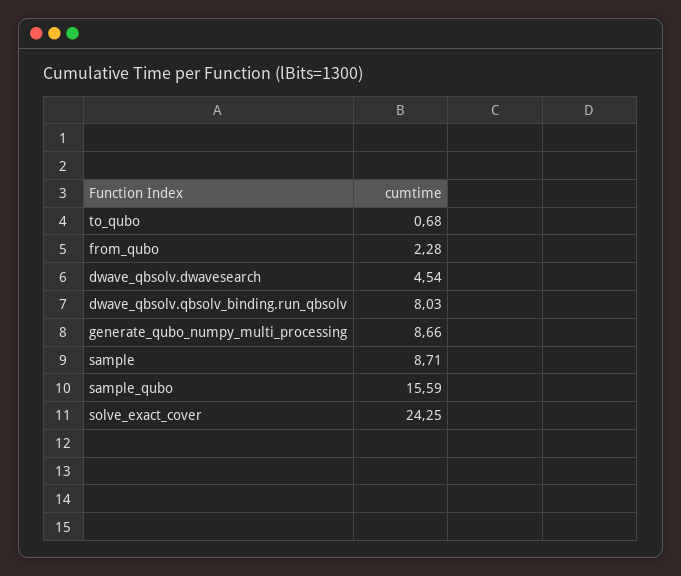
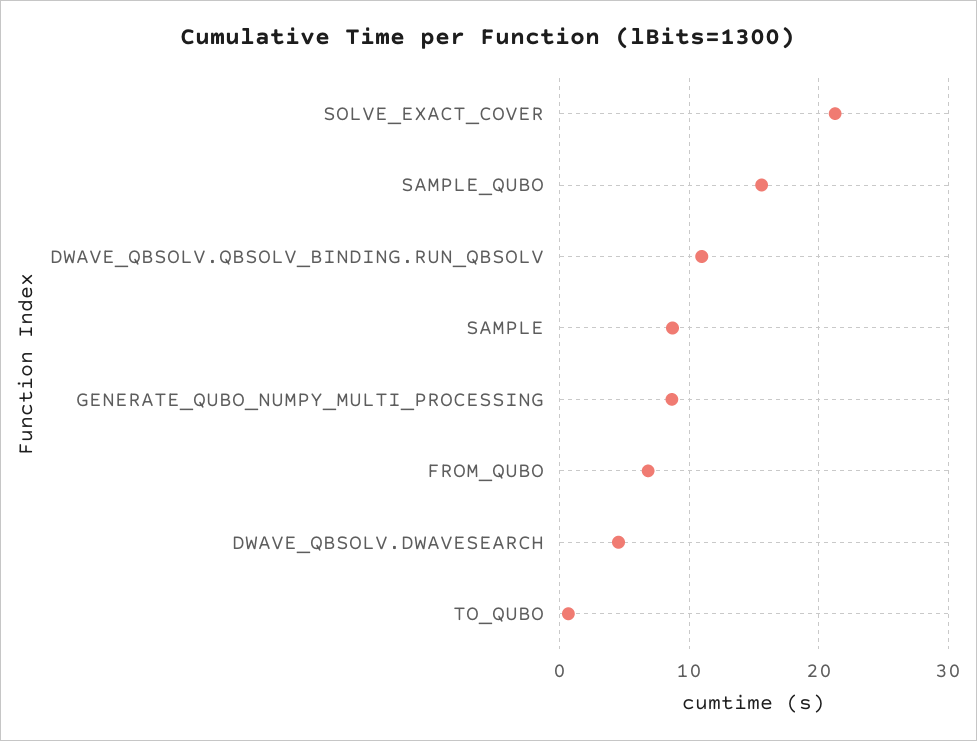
from_qubo: 2.28 -> 7
dwave_qbsolv.qbsolv_binding.run_qbsolv: 8.03 -> 11
solve_exact_cover: 24.25 -> 21

